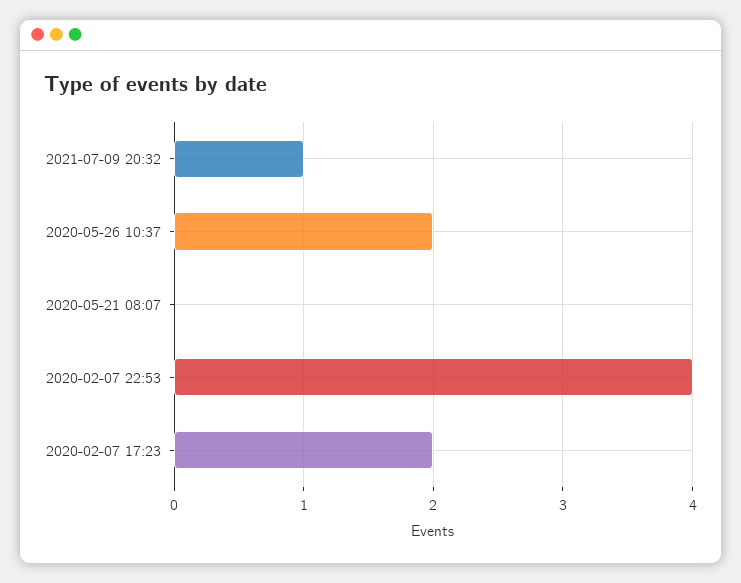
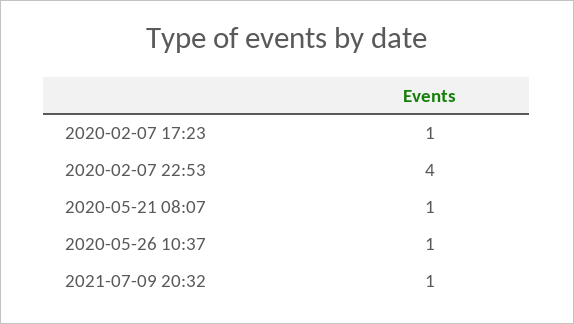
2020-05-26 10:37: 2 -> 1
2020-05-21 08:07: 0 -> 1
2020-02-07 17:23: 2 -> 1

